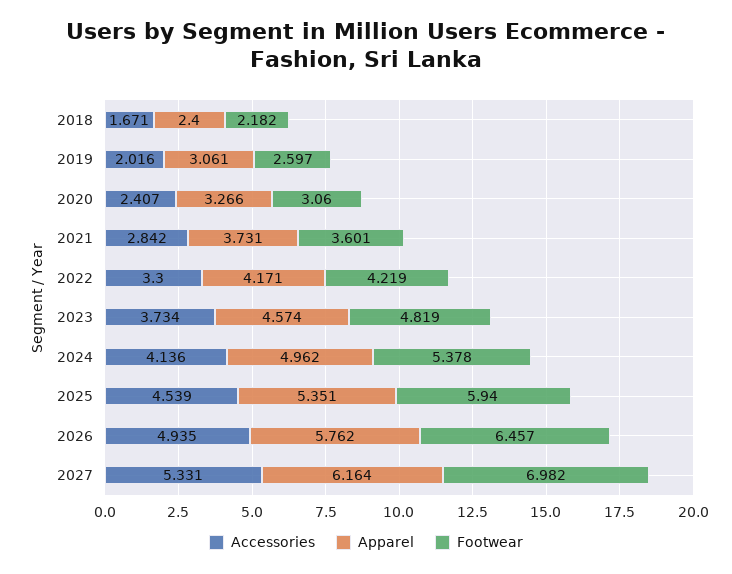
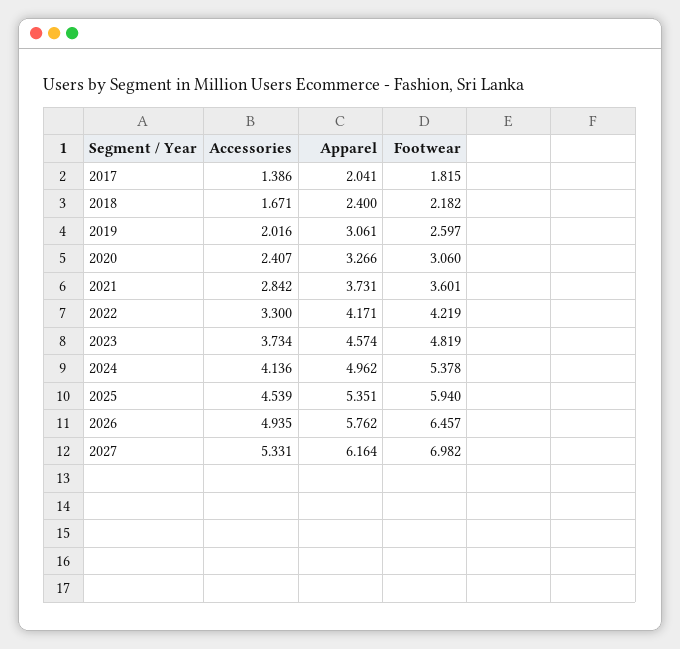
Accessories, 2017: none -> 1.386
Apparel, 2017: none -> 2.041
Footwear, 2017: none -> 1.815

